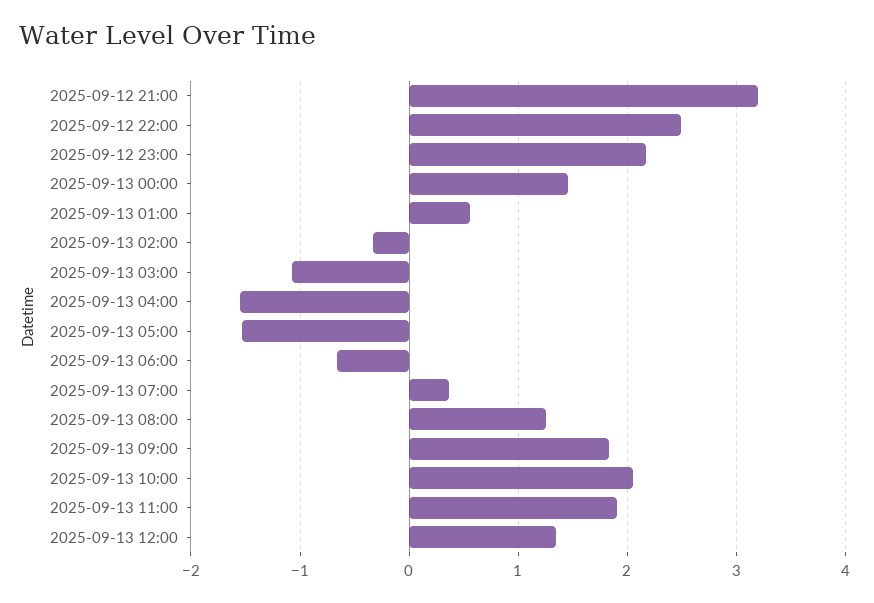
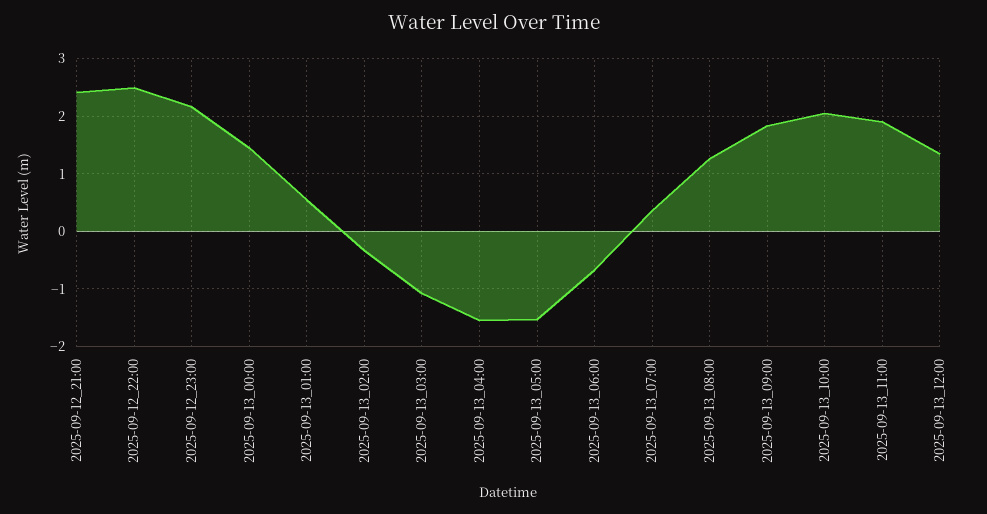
2025-09-12 21:00: 3.2 -> 2.4

